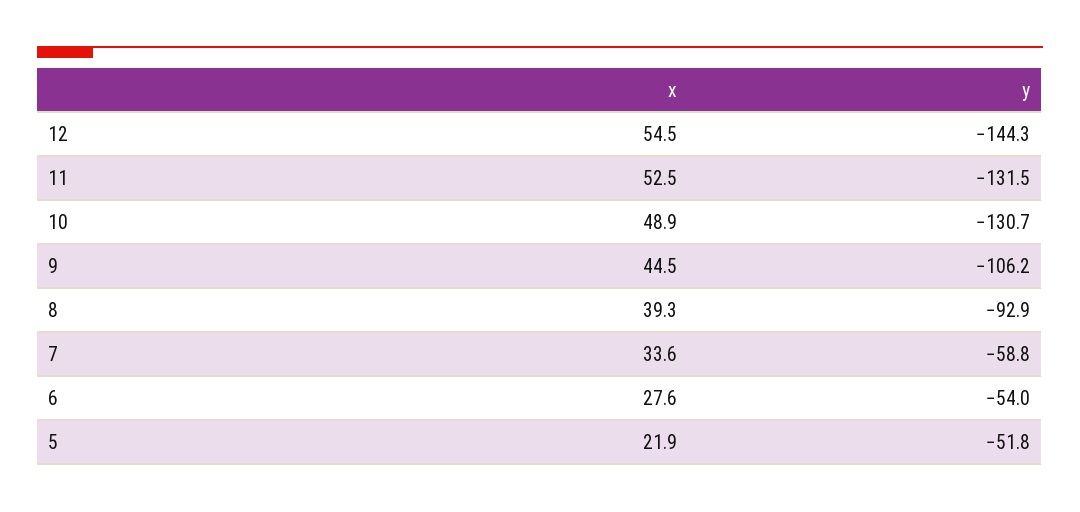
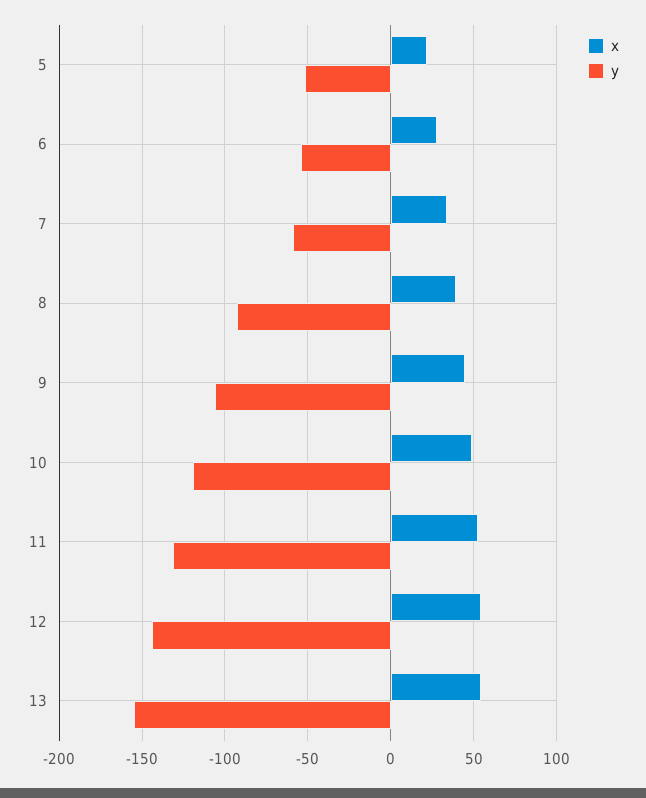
y, 10: -130.7 -> -120
x, 13: none -> 55
y, 13: none -> -155

